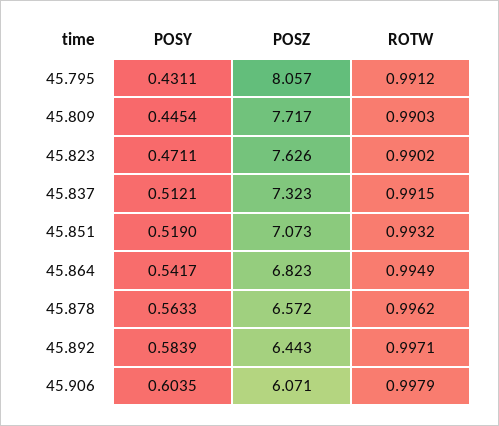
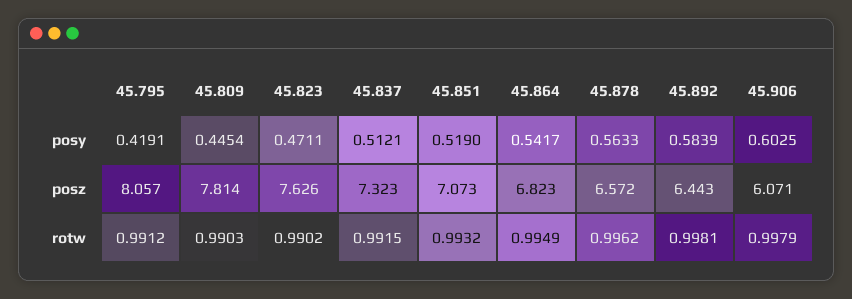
POSY, 45.795: 0.4311 -> 0.4191
POSZ, 45.809: 7.717 -> 7.814
ROTW, 45.892: 0.9971 -> 0.9981
POSY, 45.906: 0.6035 -> 0.6025

